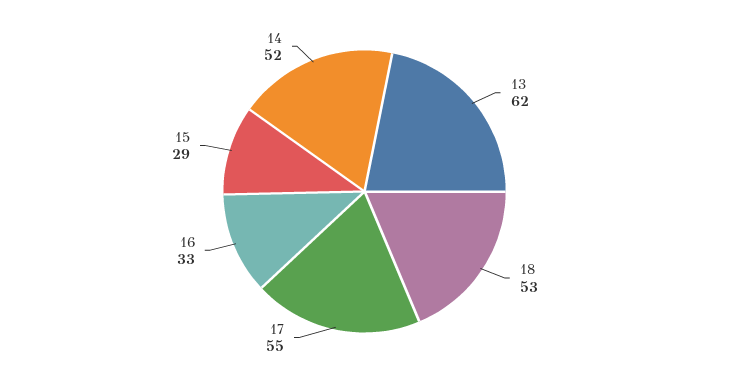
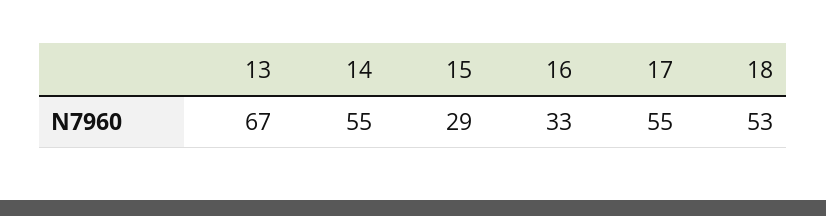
13: 62 -> 67
14: 52 -> 55

